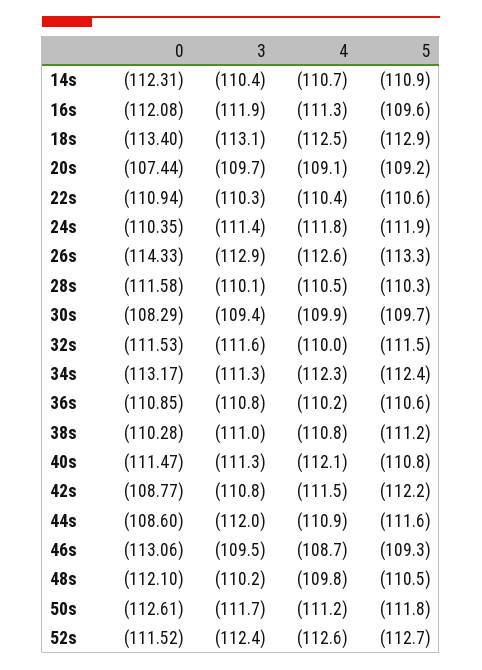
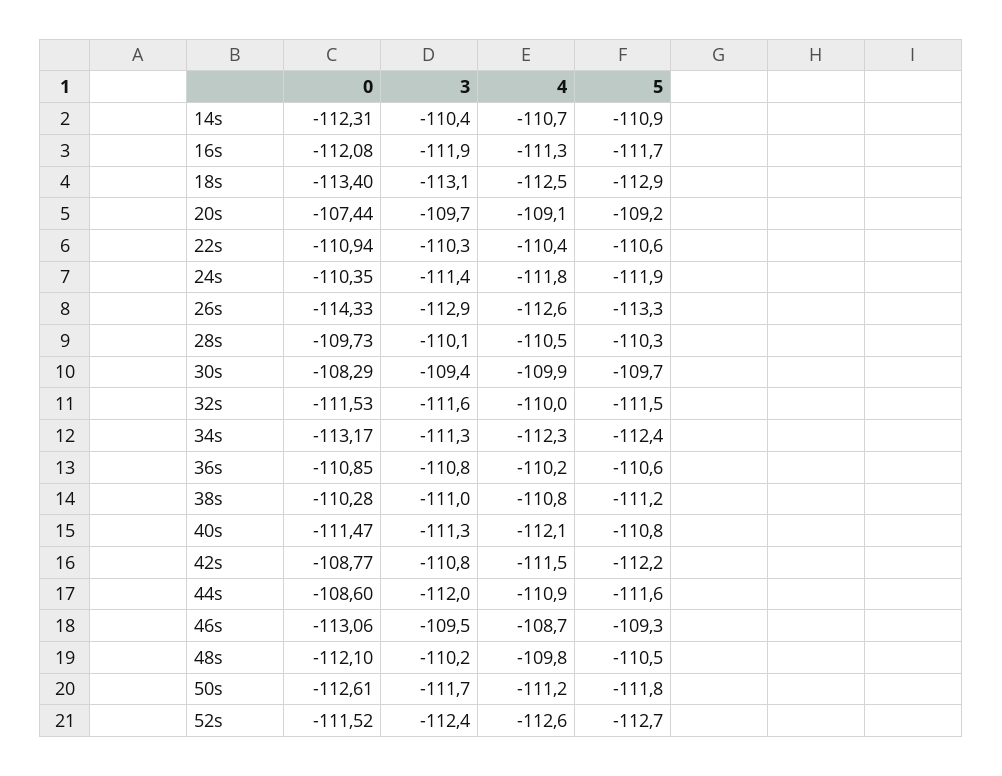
5, 16s: -109.6 -> -111.7
0, 28s: -111.58 -> -109.73

